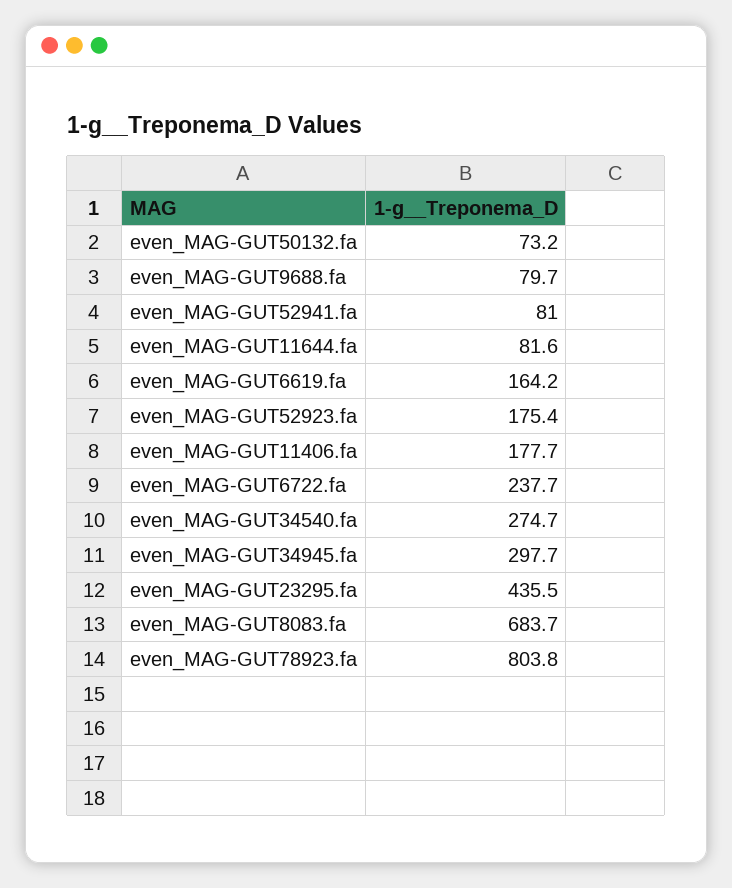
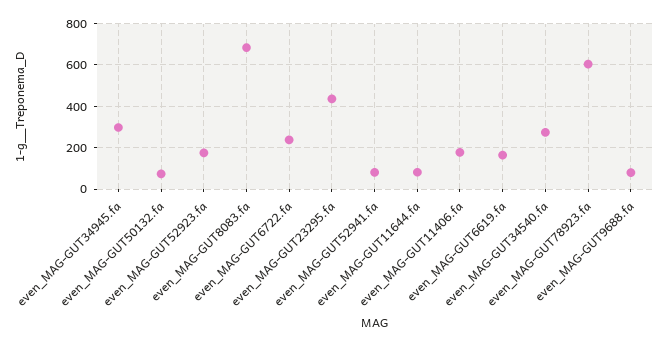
even_MAG-GUT78923.fa: 803.8 -> 600

